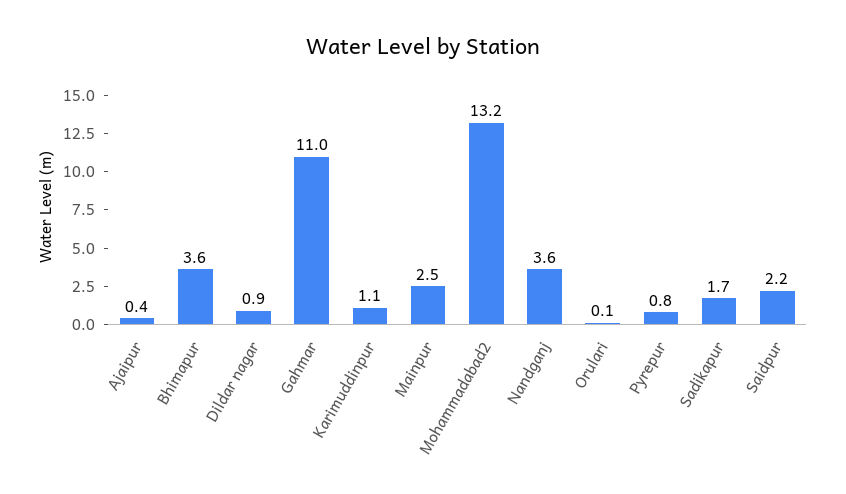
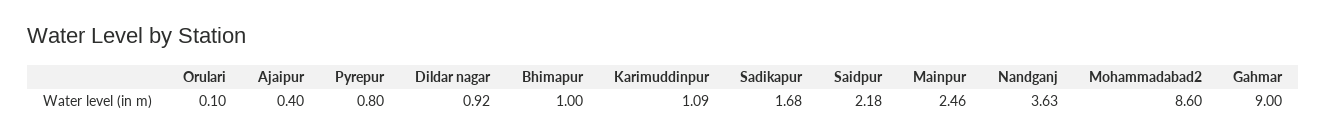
Bhimapur: 3.6 -> 1
Gahmar: 11 -> 9
Mohammadabad2: 13.2 -> 8.6

